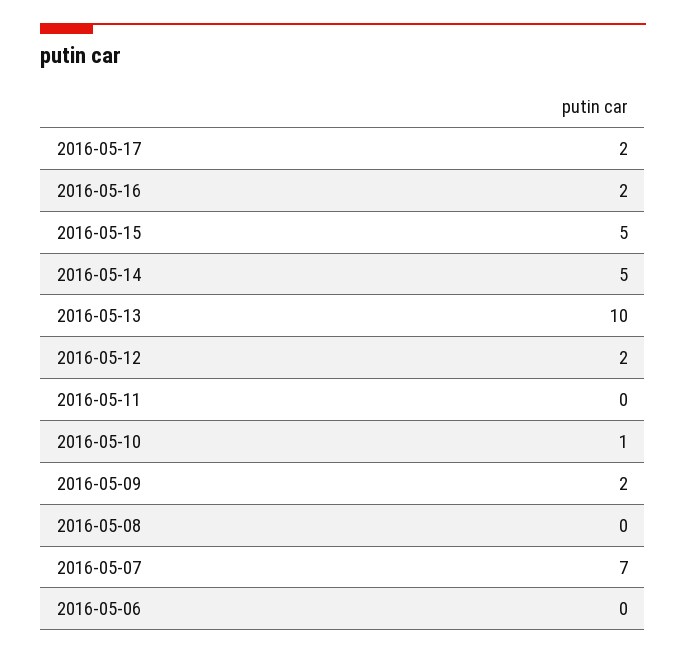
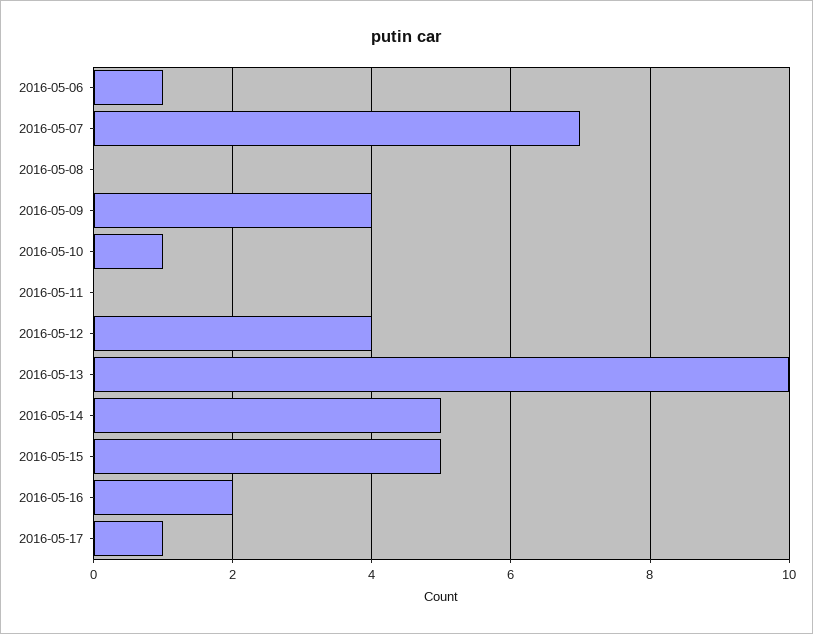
2016-05-17: 2 -> 1
2016-05-12: 2 -> 4
2016-05-09: 2 -> 4
2016-05-06: 0 -> 1

